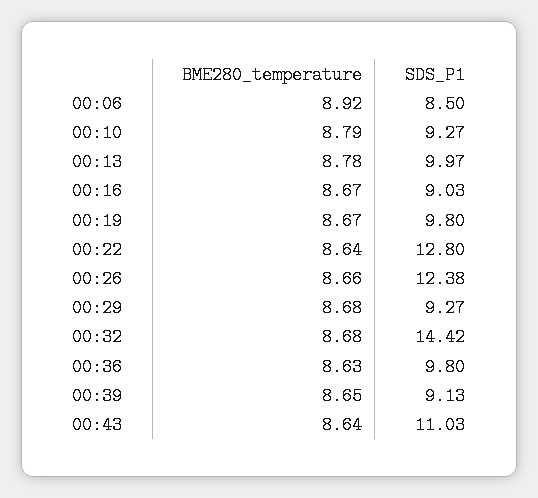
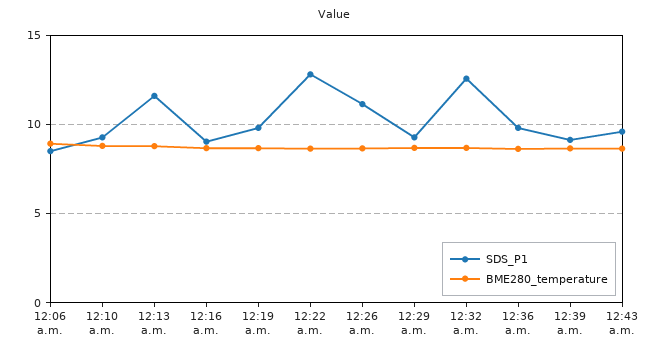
SDS_P1, 00:13: 9.97 -> 11.5
SDS_P1, 00:26: 12.38 -> 11
SDS_P1, 00:32: 14.42 -> 12.5
SDS_P1, 00:43: 11.03 -> 9.5

